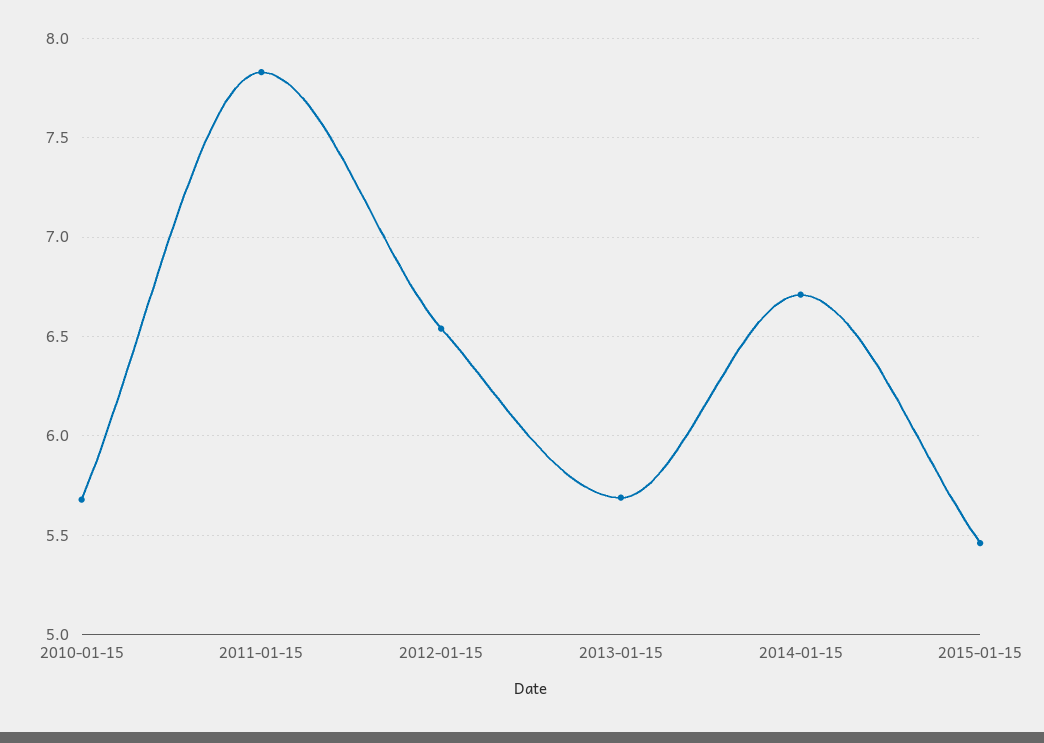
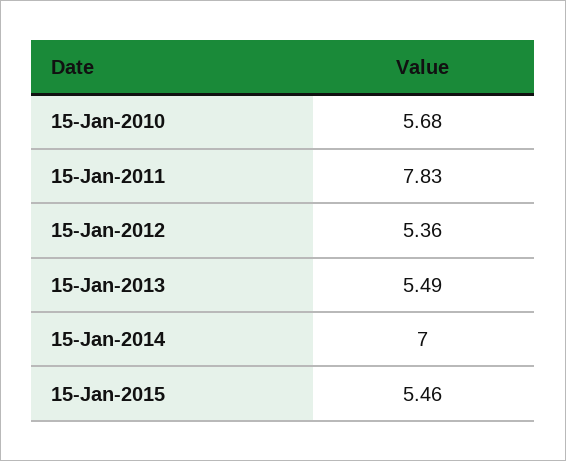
2012-01-15: 6.55 -> 5.36
2013-01-15: 5.7 -> 5.49
2014-01-15: 6.7 -> 7

